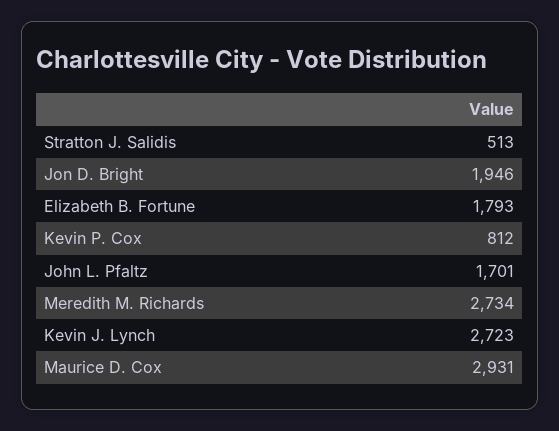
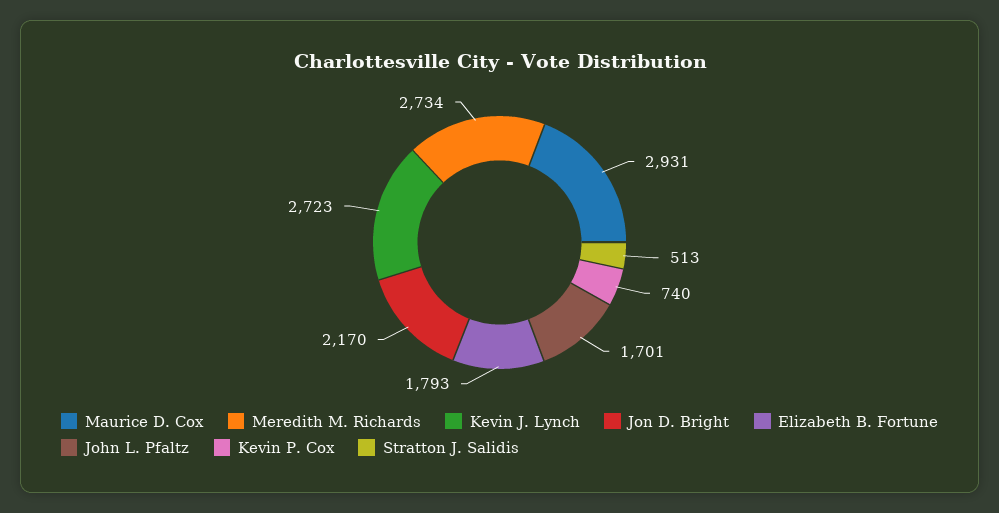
Jon D. Bright: 1946 -> 2170
Kevin P. Cox: 812 -> 740

